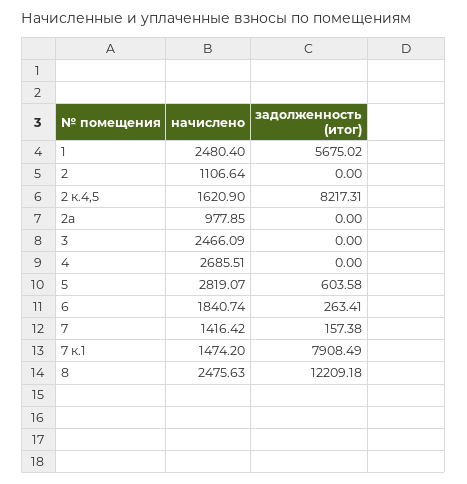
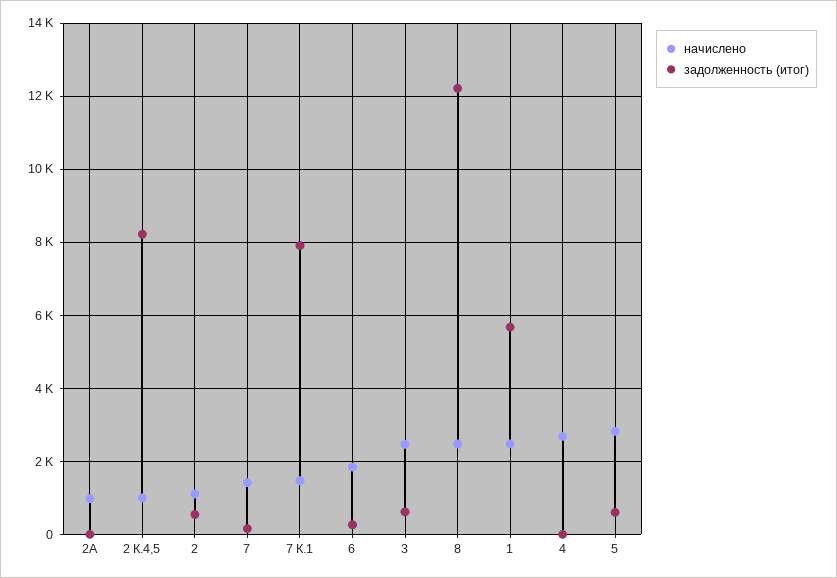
задолженность (итог), 2: 0 -> 600
начислено, 2 к.4,5: 1620.9 -> 1000
задолженность (итог), 3: 0 -> 600

